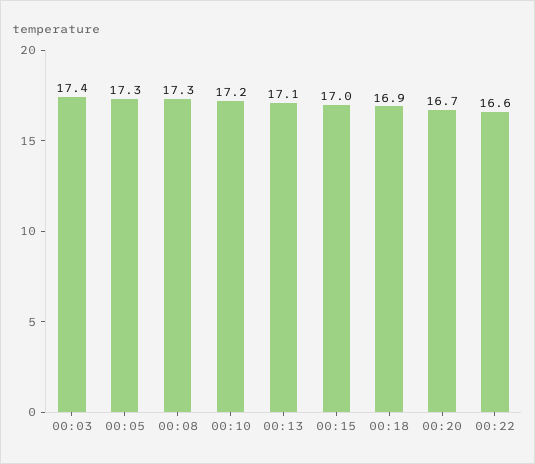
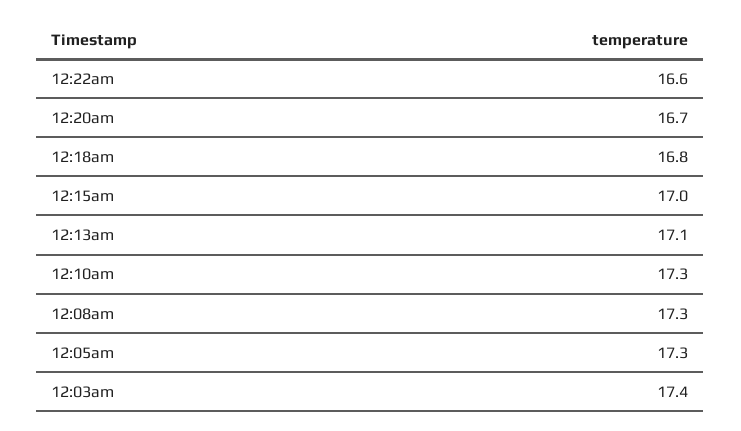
00:10: 17.2 -> 17.3
00:18: 16.9 -> 16.8

